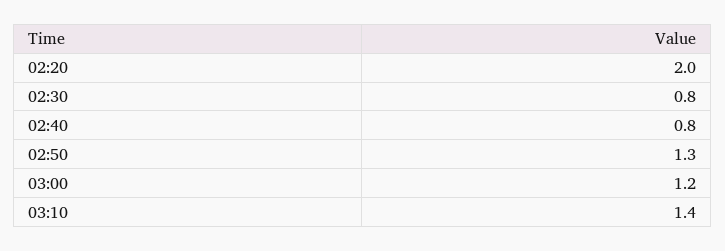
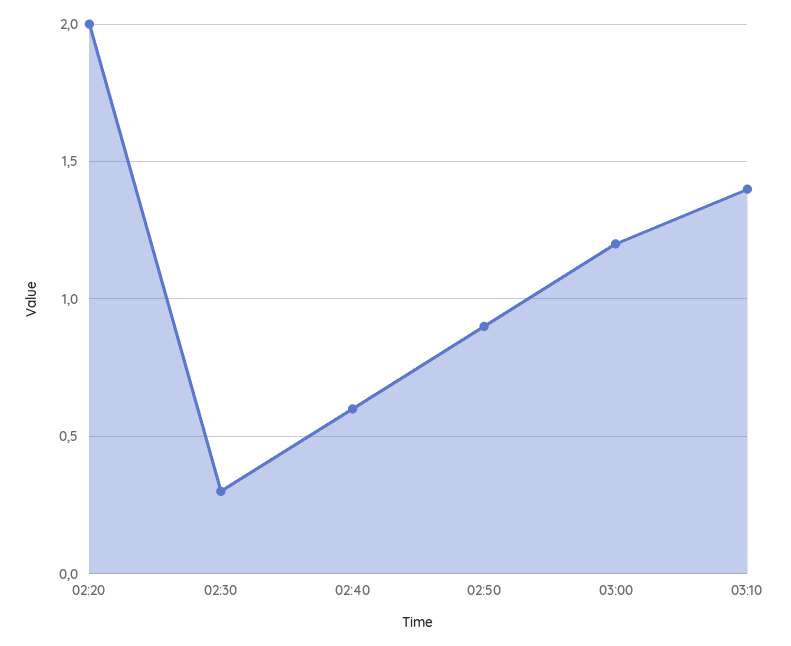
02:30: 0.8 -> 0.3
02:40: 0.8 -> 0.6
02:50: 1.3 -> 0.9

